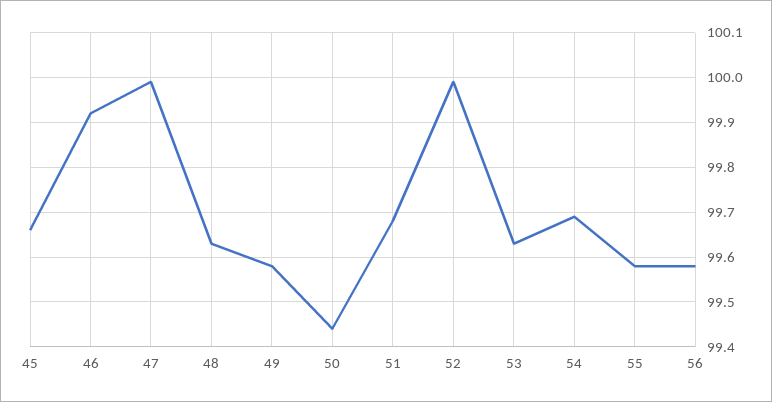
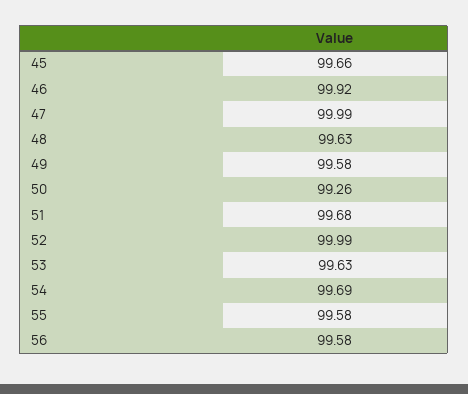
50: 99.45 -> 99.26

